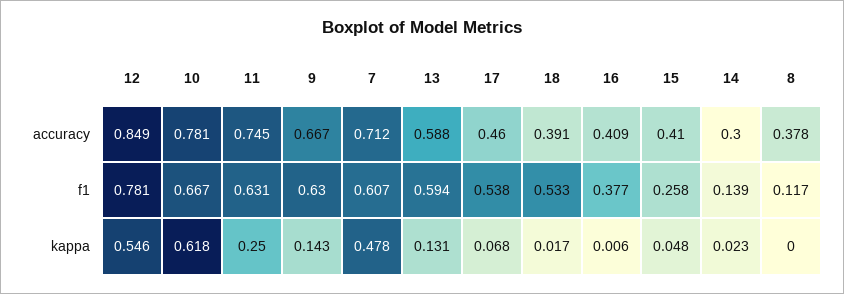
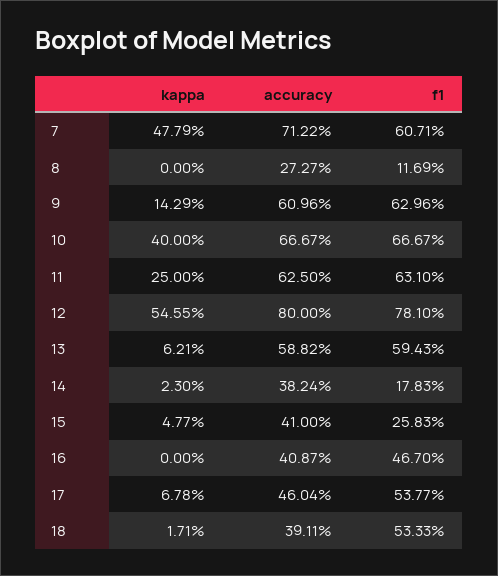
12, accuracy: 0.849 -> 0.8
10, accuracy: 0.781 -> 0.6667
11, accuracy: 0.745 -> 0.625
9, accuracy: 0.667 -> 0.6096
14, accuracy: 0.3 -> 0.3824
8, accuracy: 0.378 -> 0.2727
16, f1: 0.377 -> 0.467
14, f1: 0.139 -> 0.1783
10, kappa: 0.618 -> 0.4
13, kappa: 0.131 -> 0.0621
16, kappa: 0.006 -> 0

